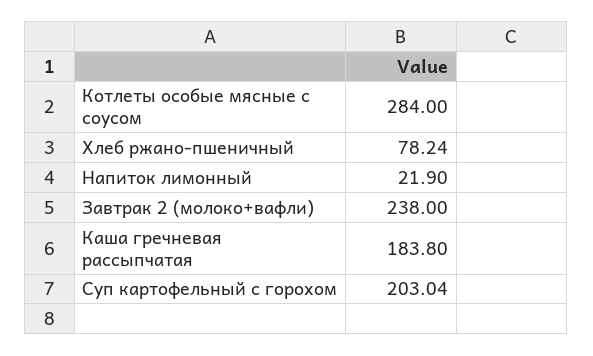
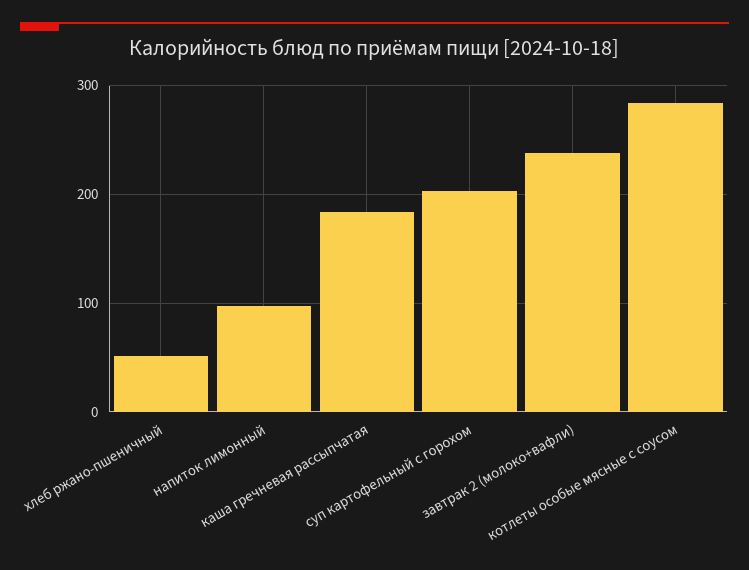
Хлеб ржано-пшеничный: 78.24 -> 50
Напиток лимонный: 21.9 -> 100

